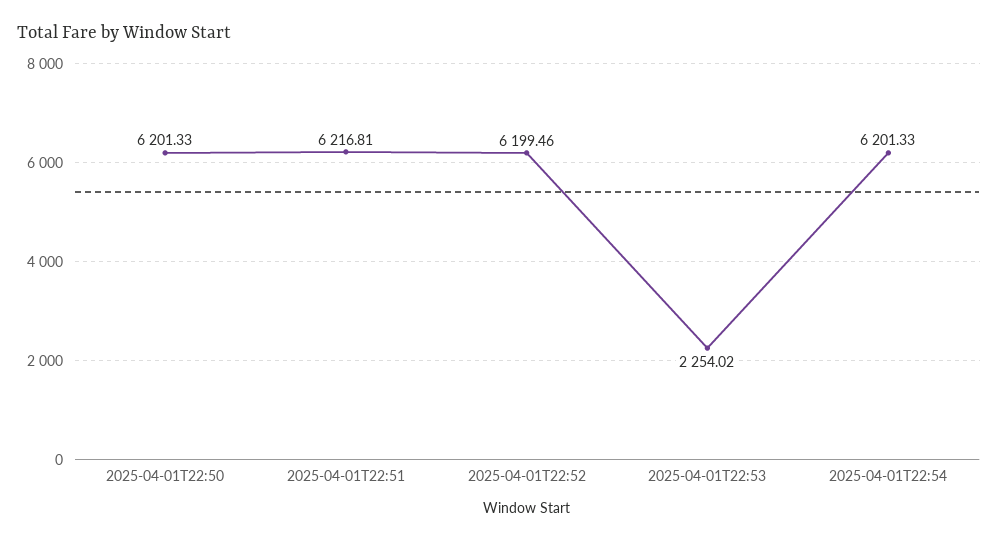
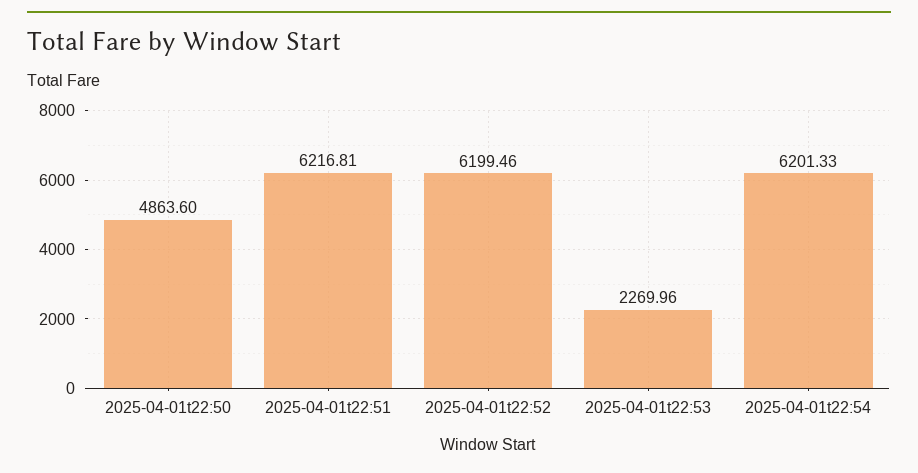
2025-04-01T22:50: 6201.33 -> 4863.6
2025-04-01T22:53: 2254.02 -> 2269.96

